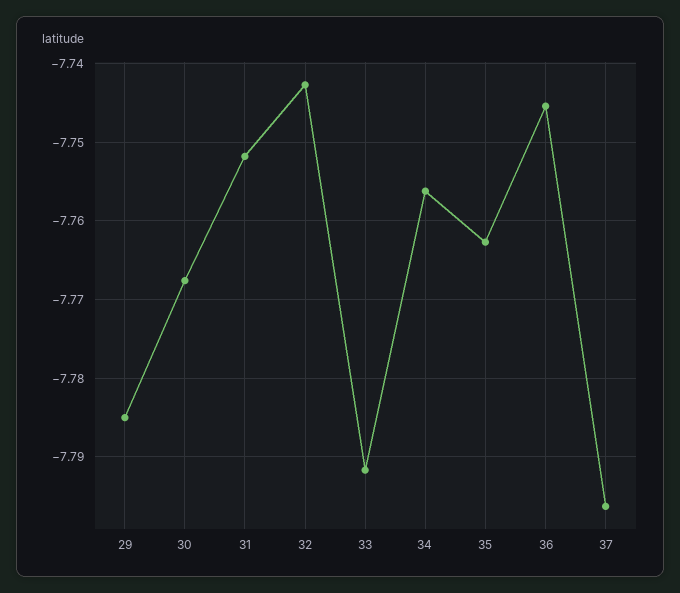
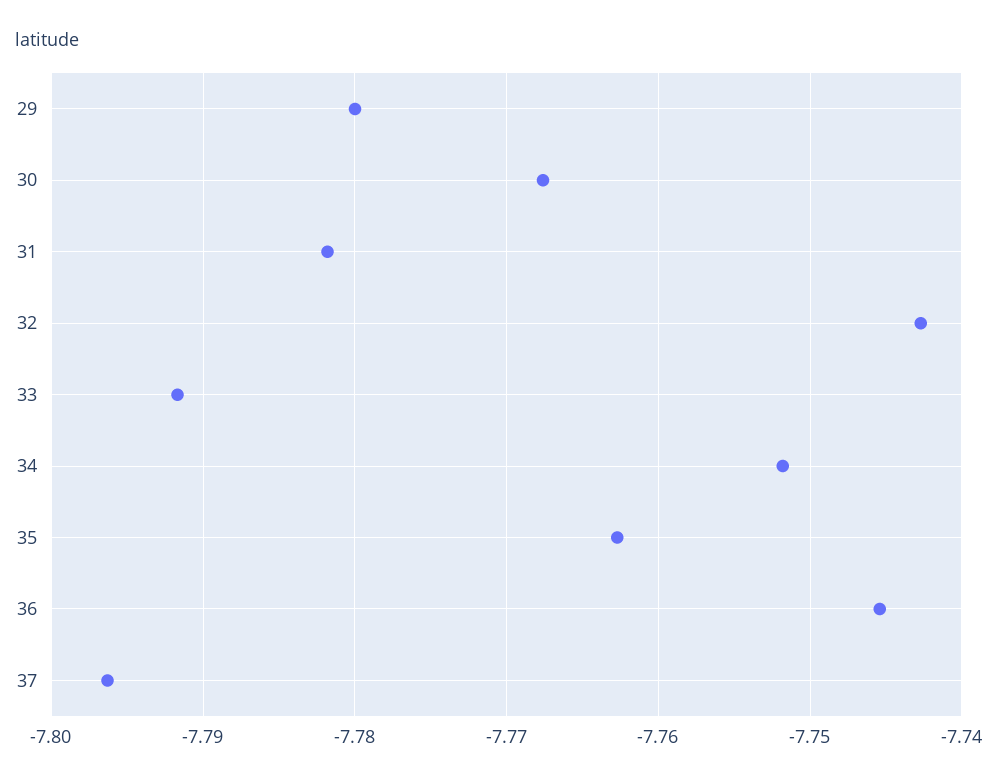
29: -7.785 -> -7.78
31: -7.752 -> -7.782
34: -7.756 -> -7.752

